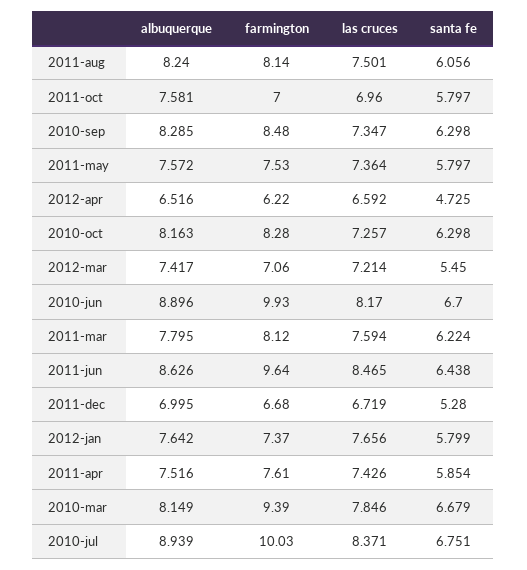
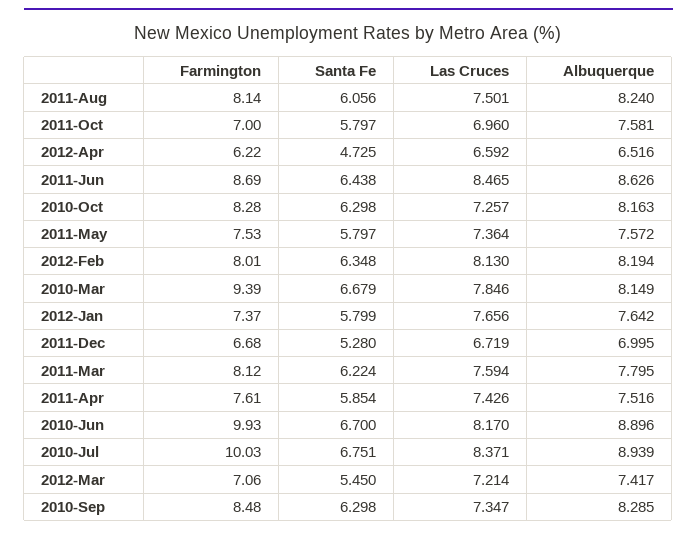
farmington, 2011-jun: 9.64 -> 8.69
farmington, 2012-Feb: none -> 8.01
santa fe, 2012-Feb: none -> 6.348
las cruces, 2012-Feb: none -> 8.13
albuquerque, 2012-Feb: none -> 8.194

